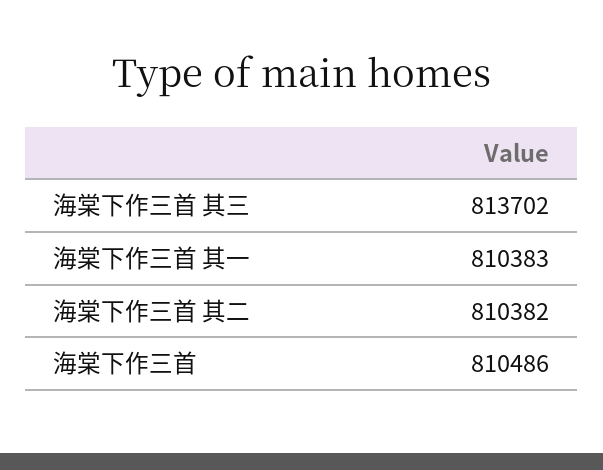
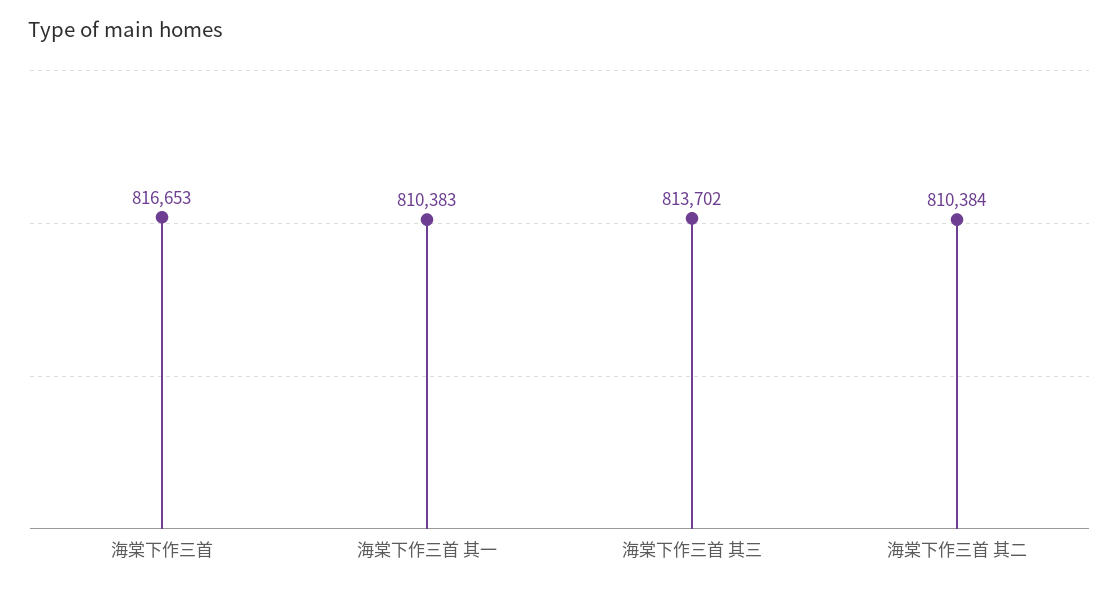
海棠下作三首 其二: 810382 -> 810384
海棠下作三首: 810486 -> 816653

